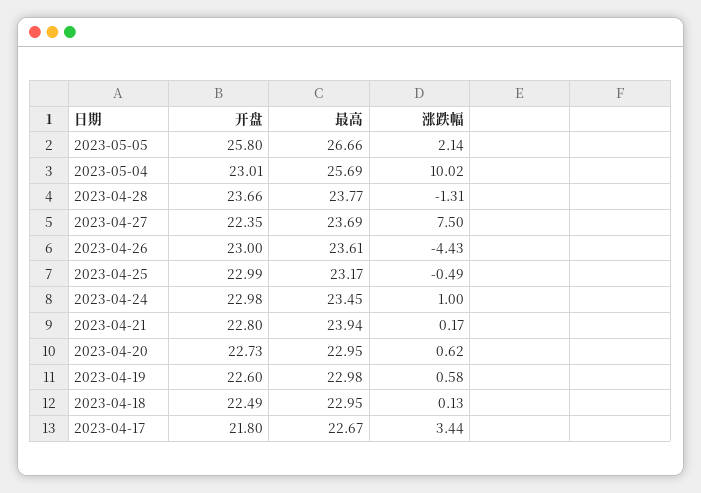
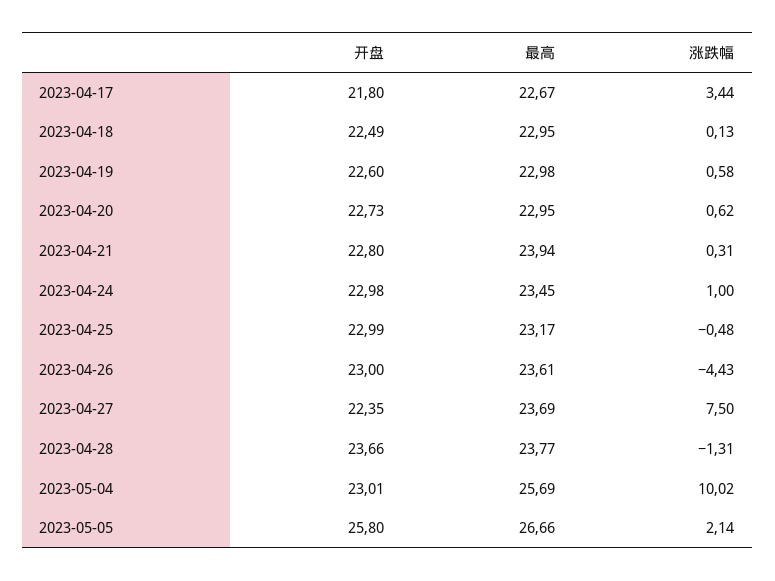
涨跌幅, 2023-04-25: -0.49 -> -0.48
涨跌幅, 2023-04-21: 0.17 -> 0.31

